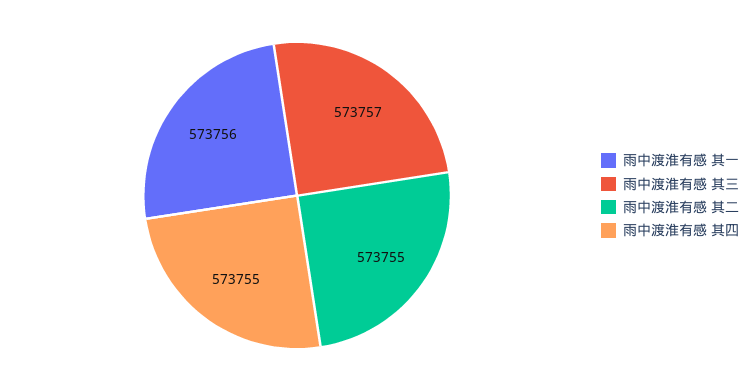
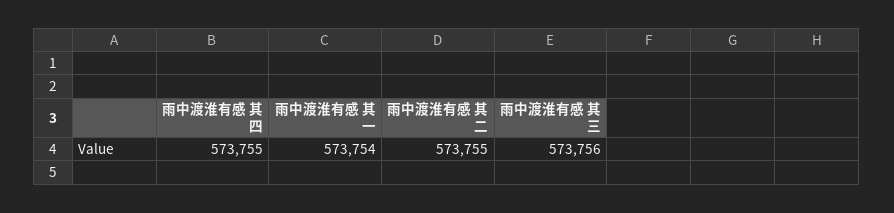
雨中渡淮有感 其一: 573756 -> 573754
雨中渡淮有感 其三: 573757 -> 573756

